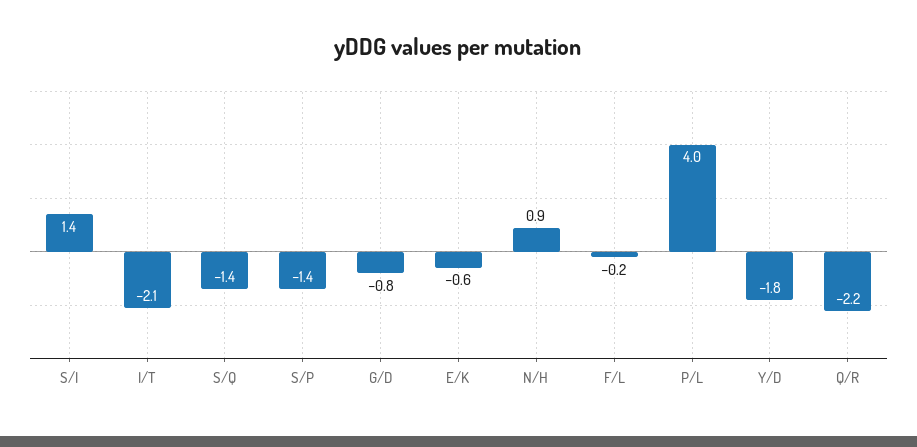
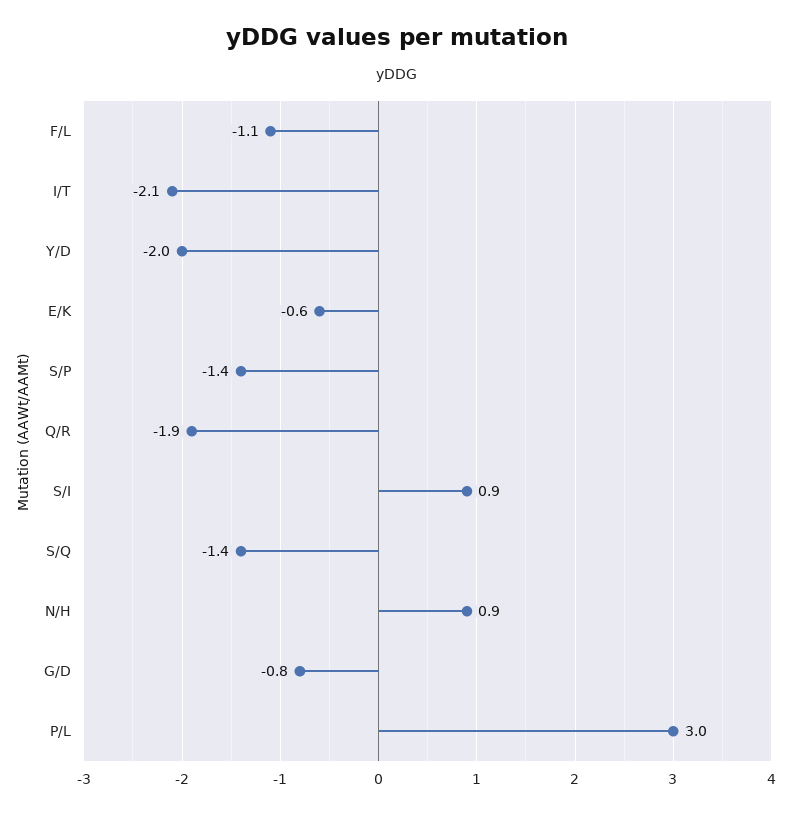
S/I: 1.4 -> 0.9
F/L: -0.2 -> -1.1
P/L: 4 -> 3
Y/D: -1.8 -> -2
Q/R: -2.2 -> -1.9

